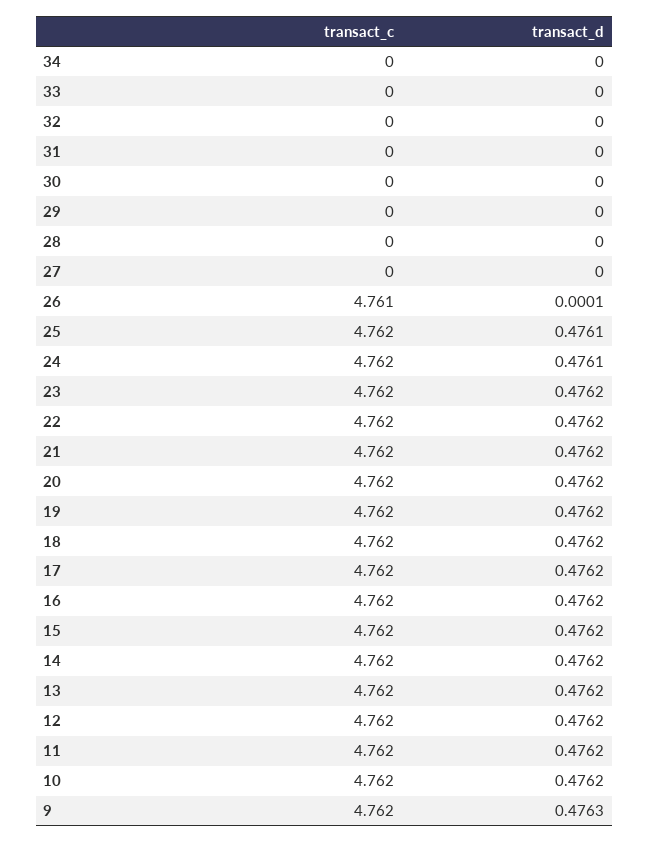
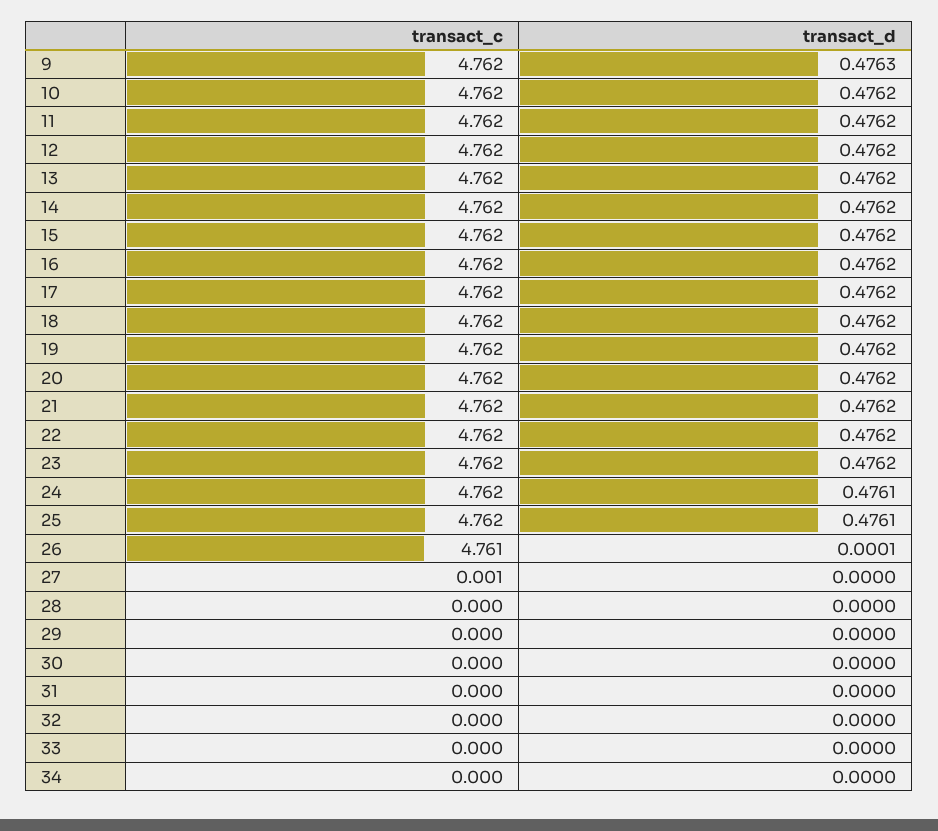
transact_c, 27: 0 -> 0.001

